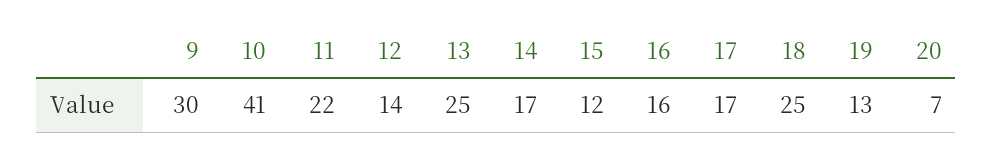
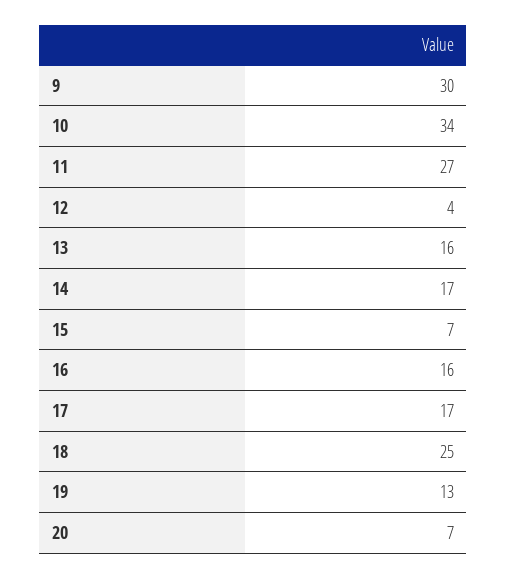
10: 41 -> 34
11: 22 -> 27
12: 14 -> 4
13: 25 -> 16
15: 12 -> 7

